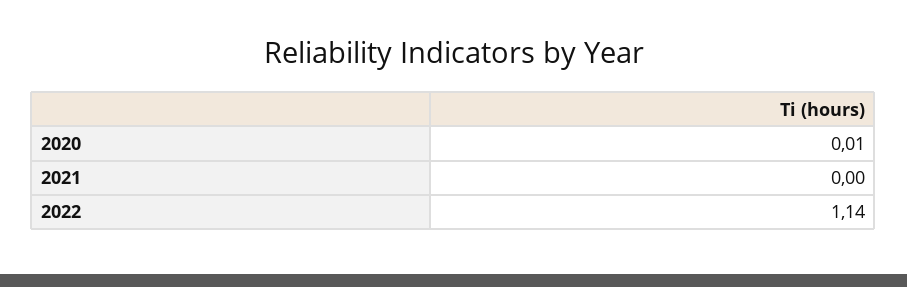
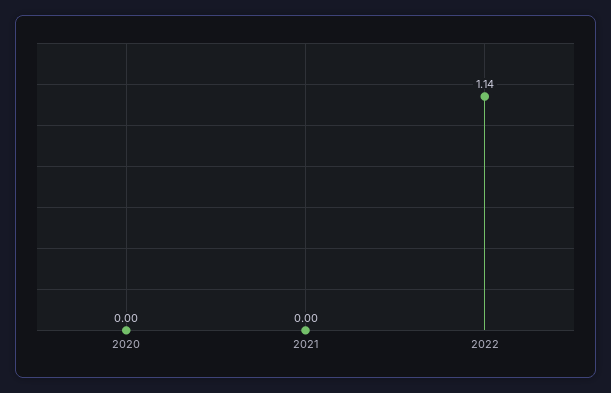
2020: 0.01 -> 0

